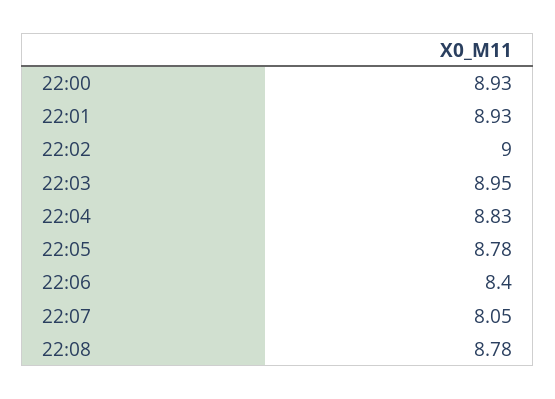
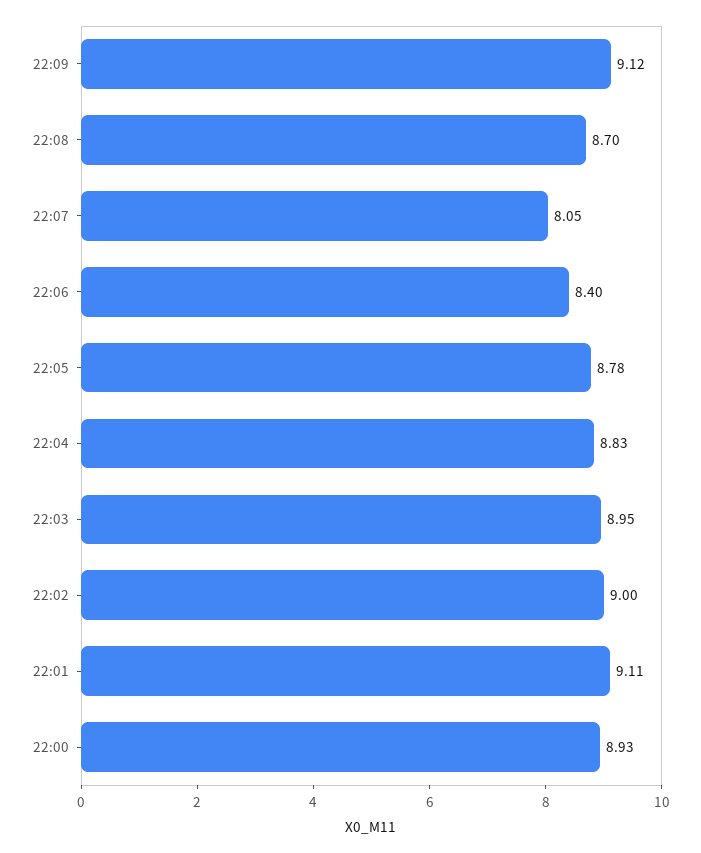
22:01: 8.93 -> 9.11
22:08: 8.78 -> 8.7
22:09: none -> 9.12

